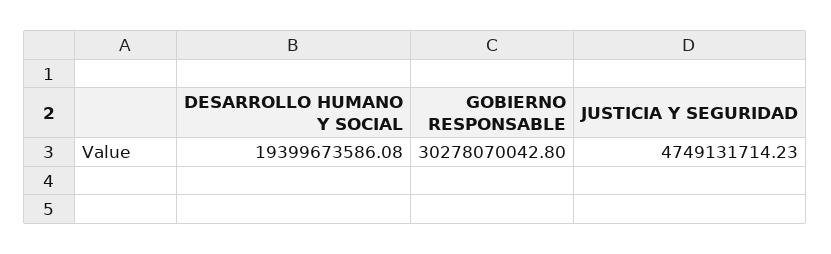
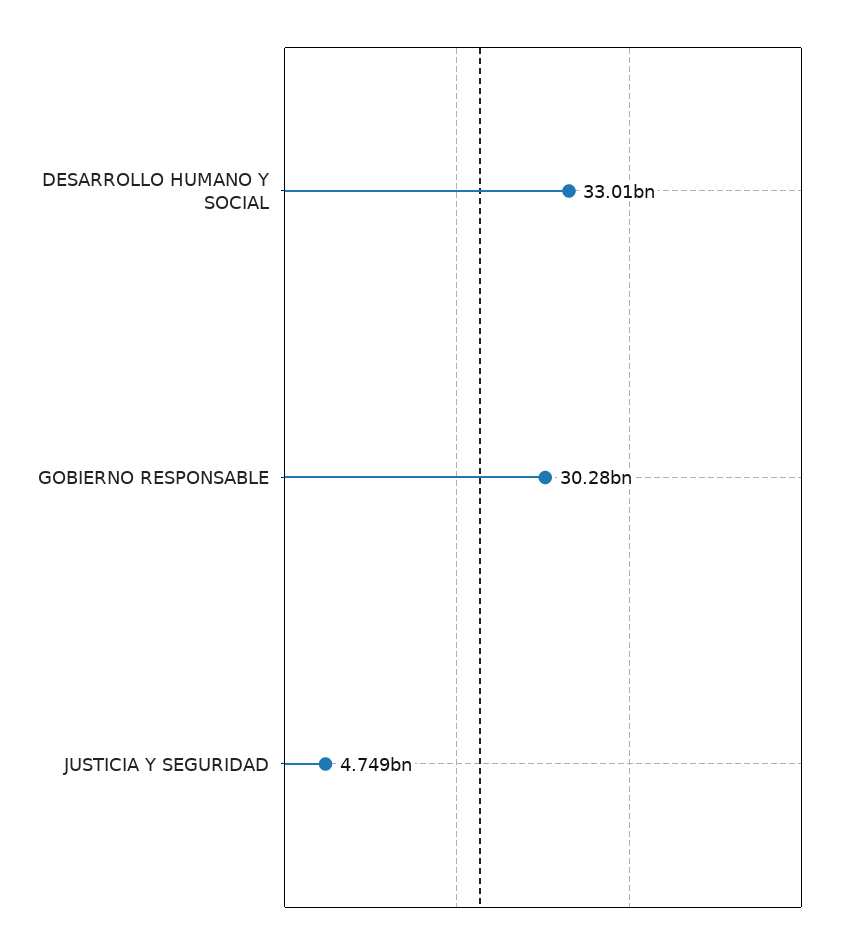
DESARROLLO HUMANO Y SOCIAL: 19399673586.08 -> 33010000000

